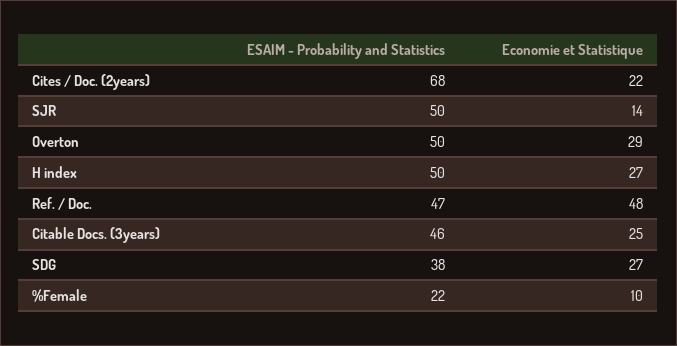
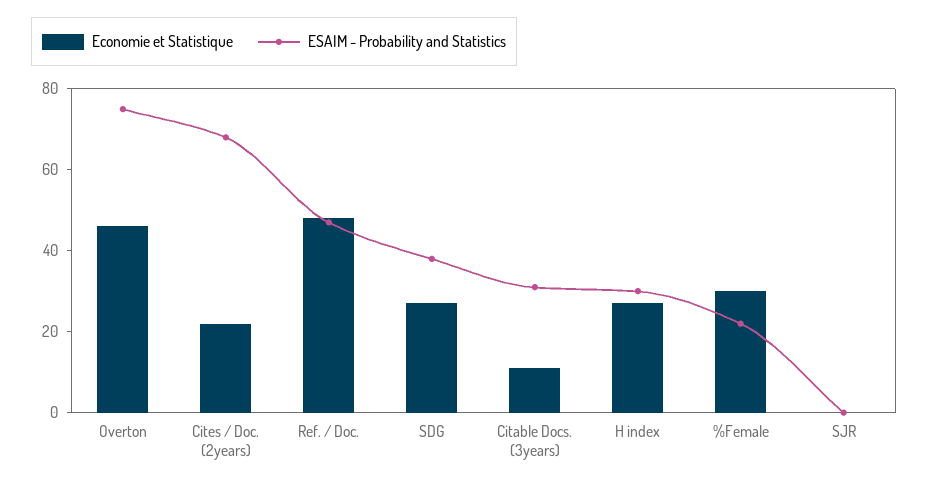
ESAIM - Probability and Statistics, SJR: 50 -> 0
Economie et Statistique, SJR: 14 -> 0
ESAIM - Probability and Statistics, Overton: 50 -> 75
Economie et Statistique, Overton: 29 -> 45
ESAIM - Probability and Statistics, H index: 50 -> 30
ESAIM - Probability and Statistics, Citable Docs. (3years): 46 -> 30
Economie et Statistique, Citable Docs. (3years): 25 -> 10
Economie et Statistique, %Female: 10 -> 30

